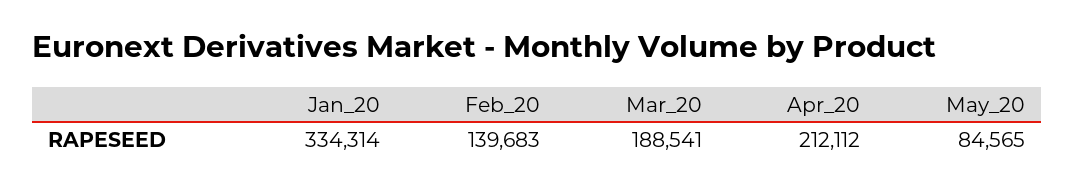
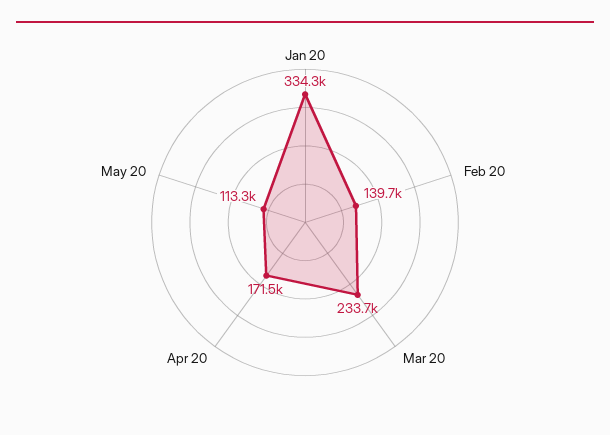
Mar_20: 188541 -> 233700
Apr_20: 212112 -> 171500
May_20: 84565 -> 113300

